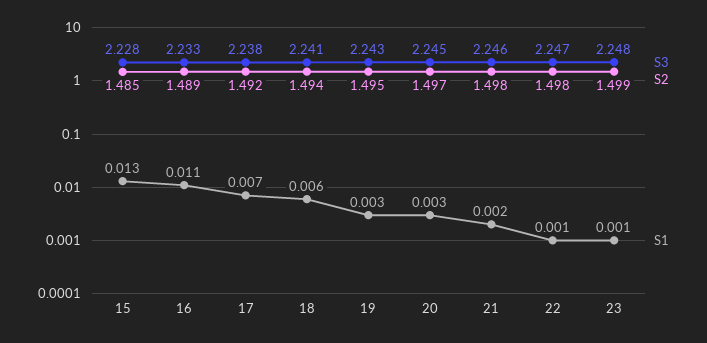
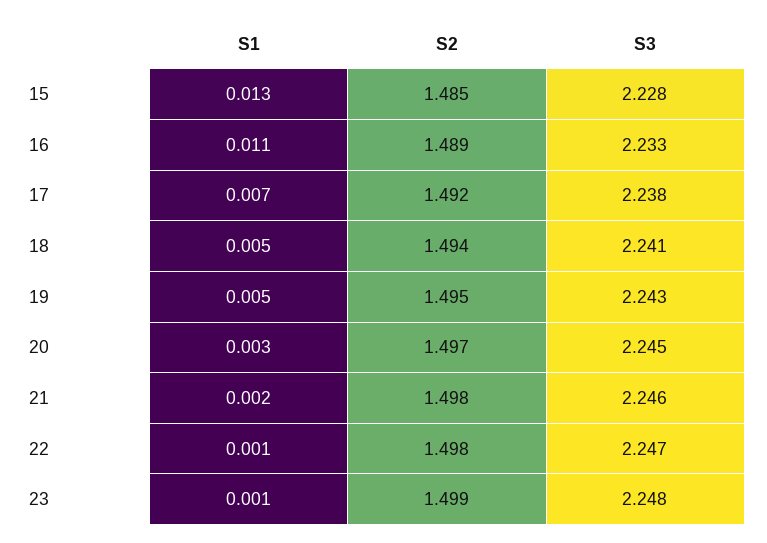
S1, 18: 0.006 -> 0.005
S1, 19: 0.003 -> 0.005

